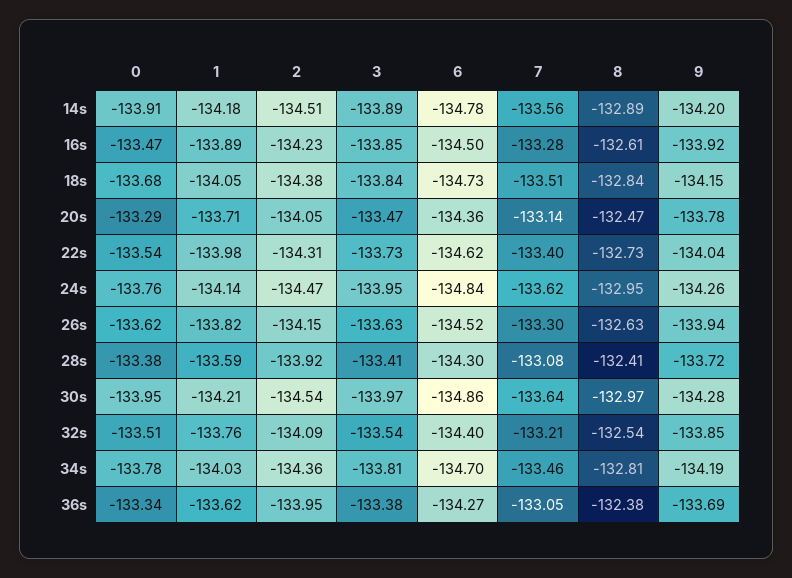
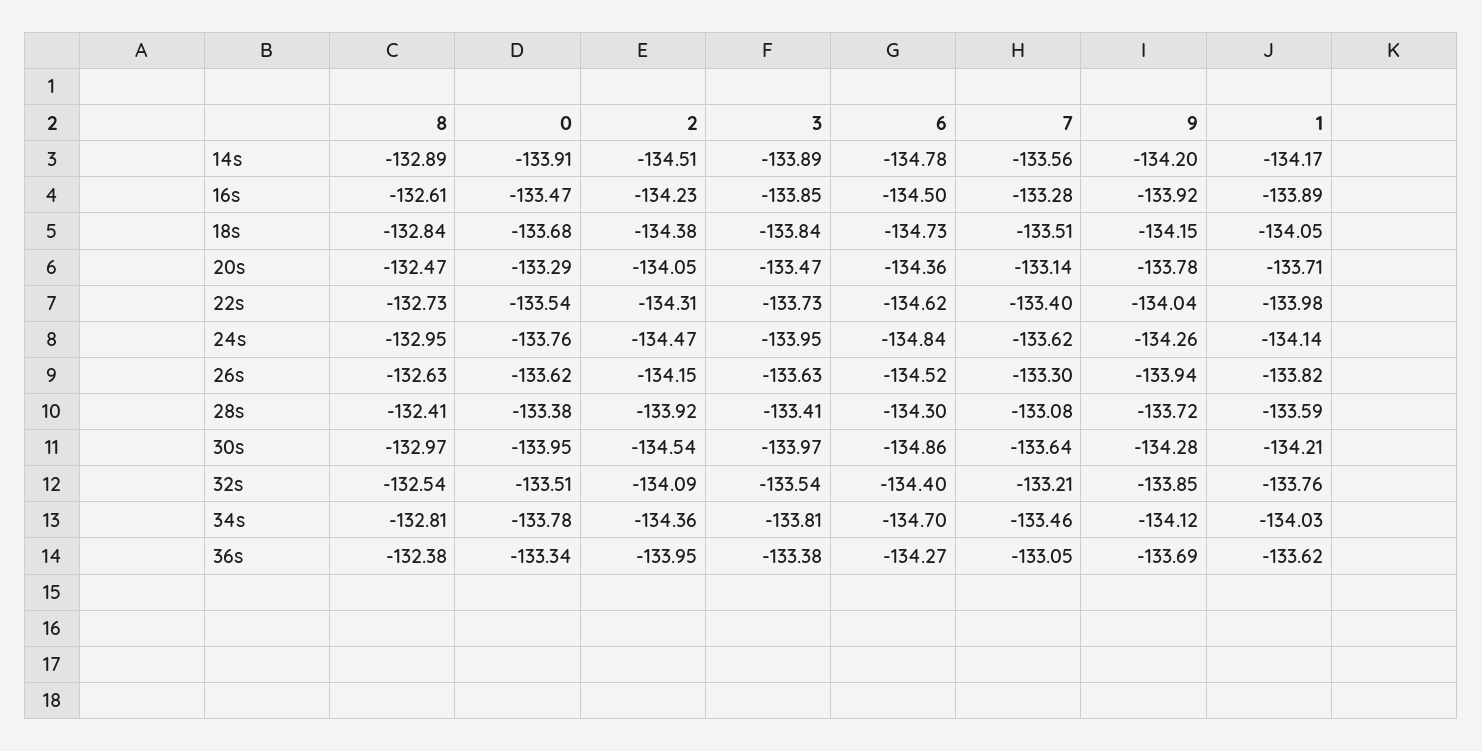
1, 14s: -134.18 -> -134.17
9, 34s: -134.19 -> -134.12

